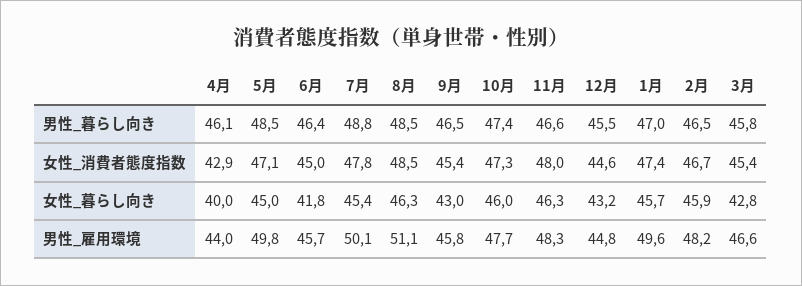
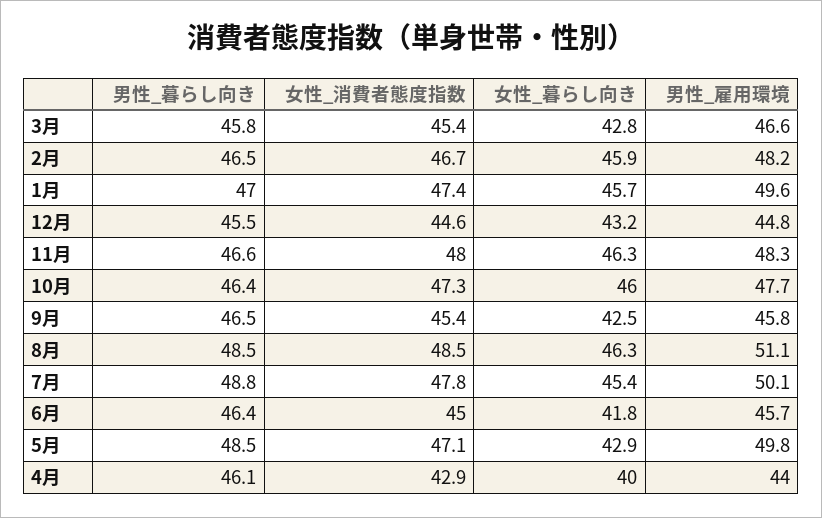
10月, 男性_暮らし向き: 47.4 -> 46.4
5月, 女性_暮らし向き: 45 -> 42.9
9月, 女性_暮らし向き: 43 -> 42.5

